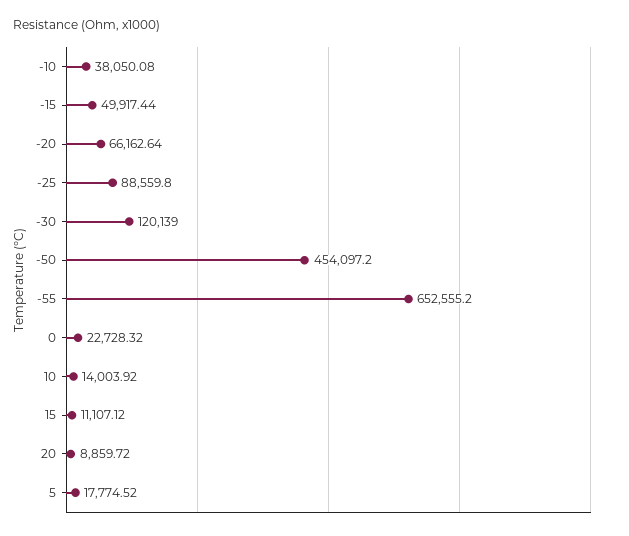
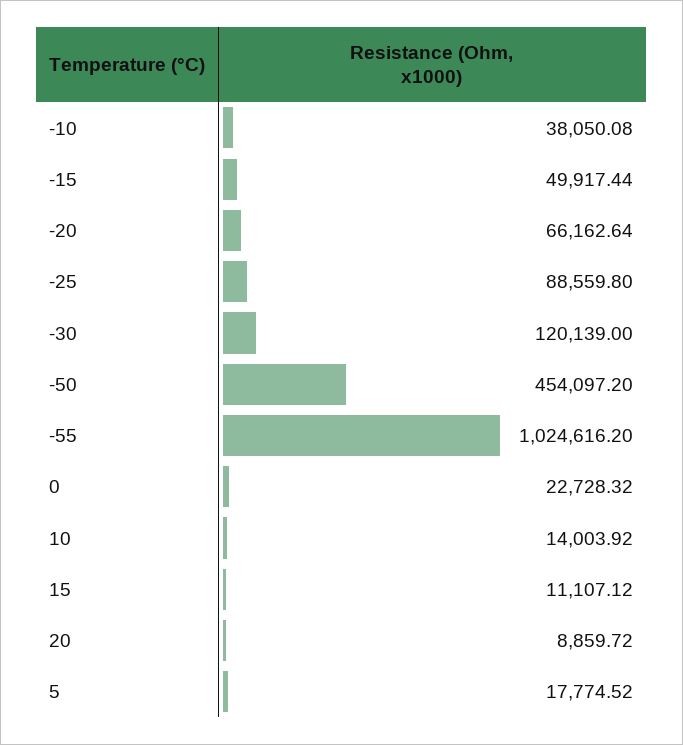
-55: 652555.2 -> 1024616.2

